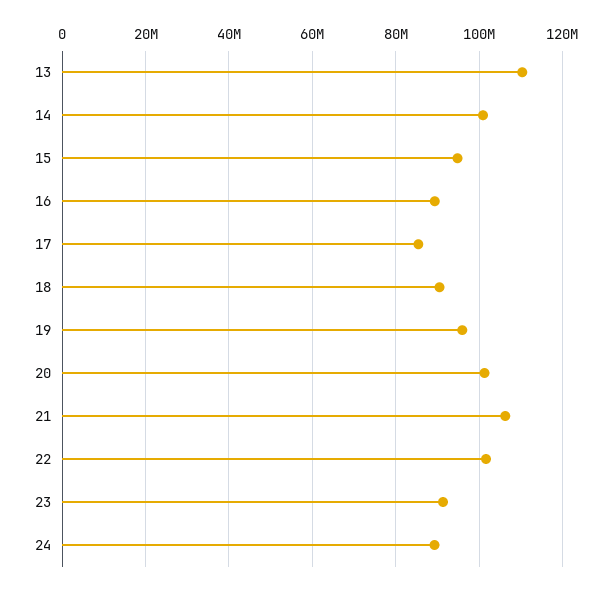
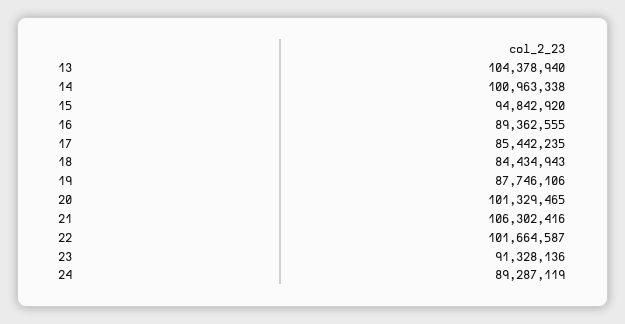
13: 110000000 -> 104378940
18: 90000000 -> 84434943
19: 96000000 -> 87746106

